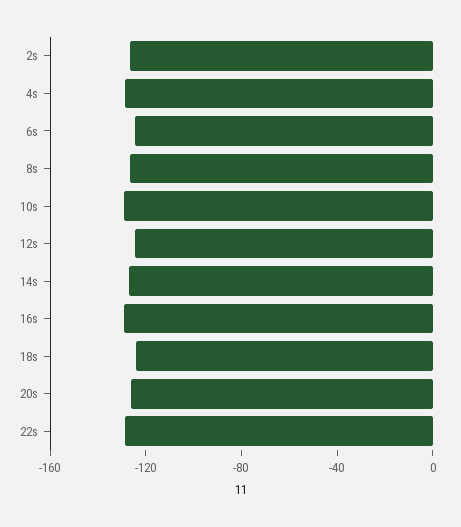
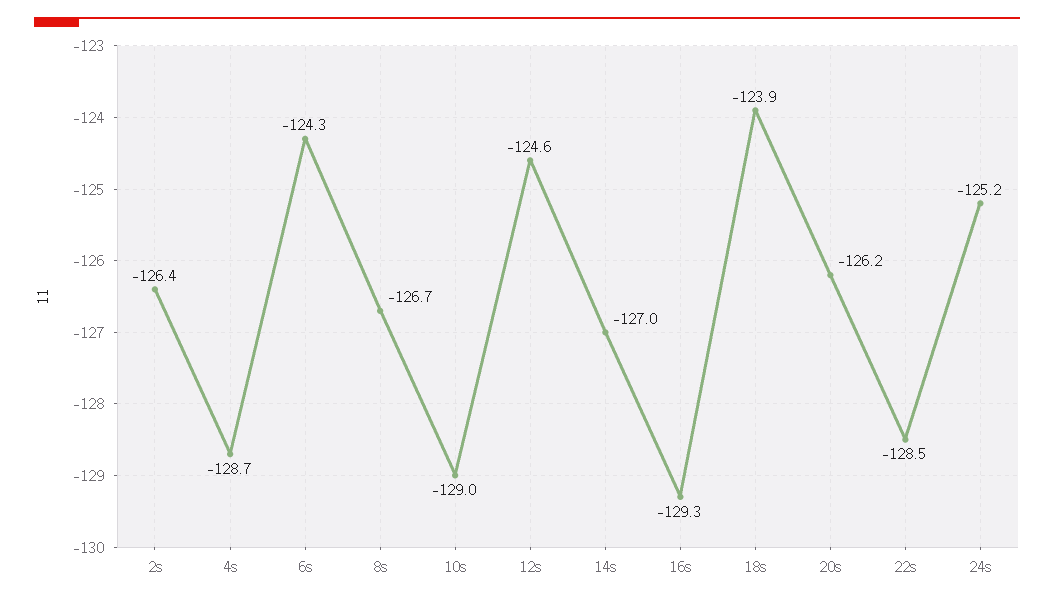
24s: none -> -125.2

